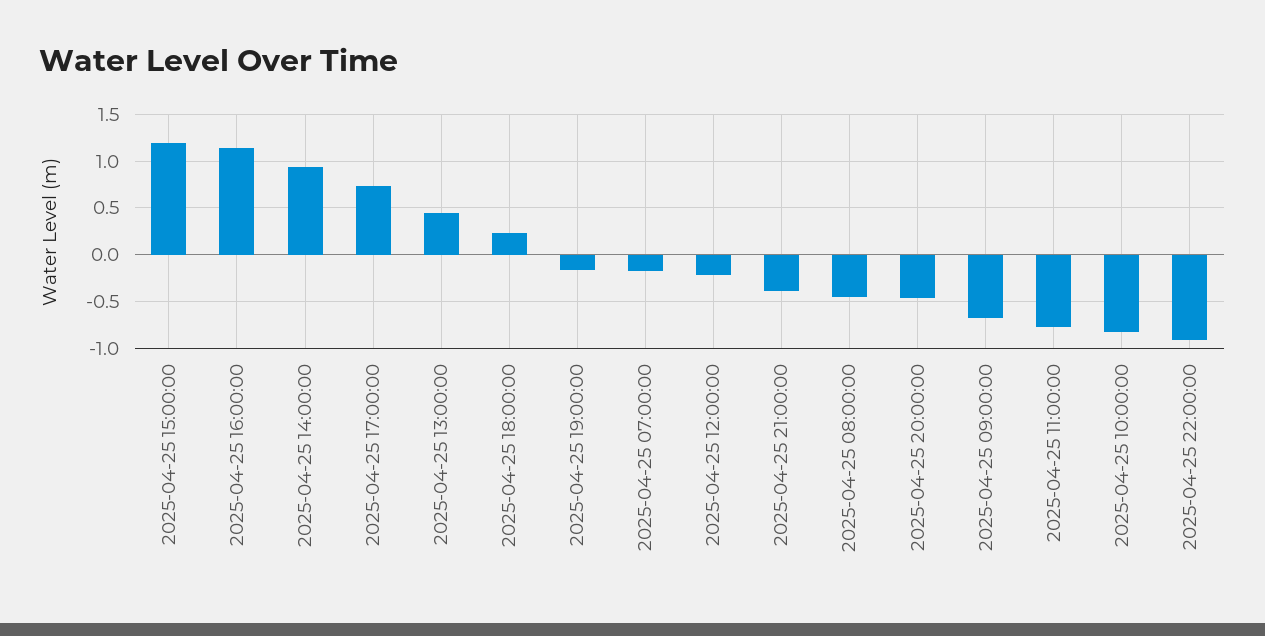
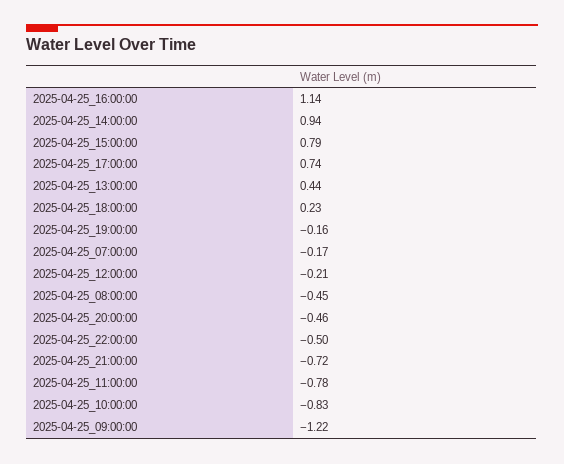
2025-04-25 15:00:00: 1.2 -> 0.79
2025-04-25 21:00:00: -0.4 -> -0.72
2025-04-25 09:00:00: -0.7 -> -1.22
2025-04-25 22:00:00: -0.9 -> -0.5

